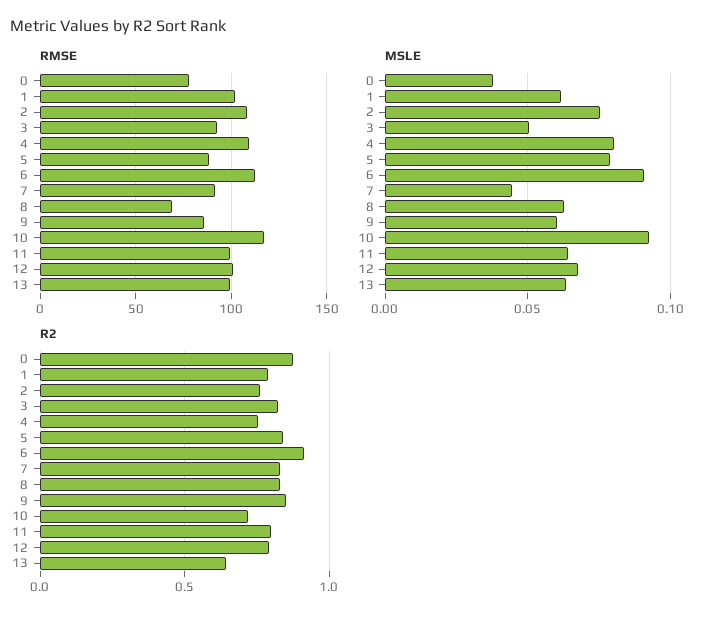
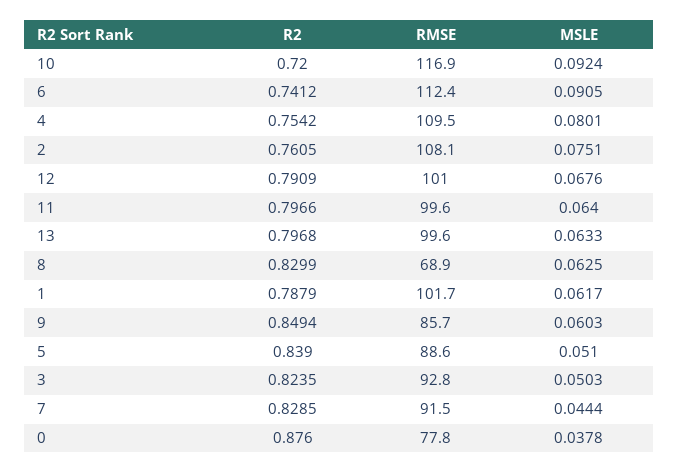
MSLE, 5: 0.08 -> 0.051
R2, 6: 0.9 -> 0.7412
R2, 13: 0.65 -> 0.7968

